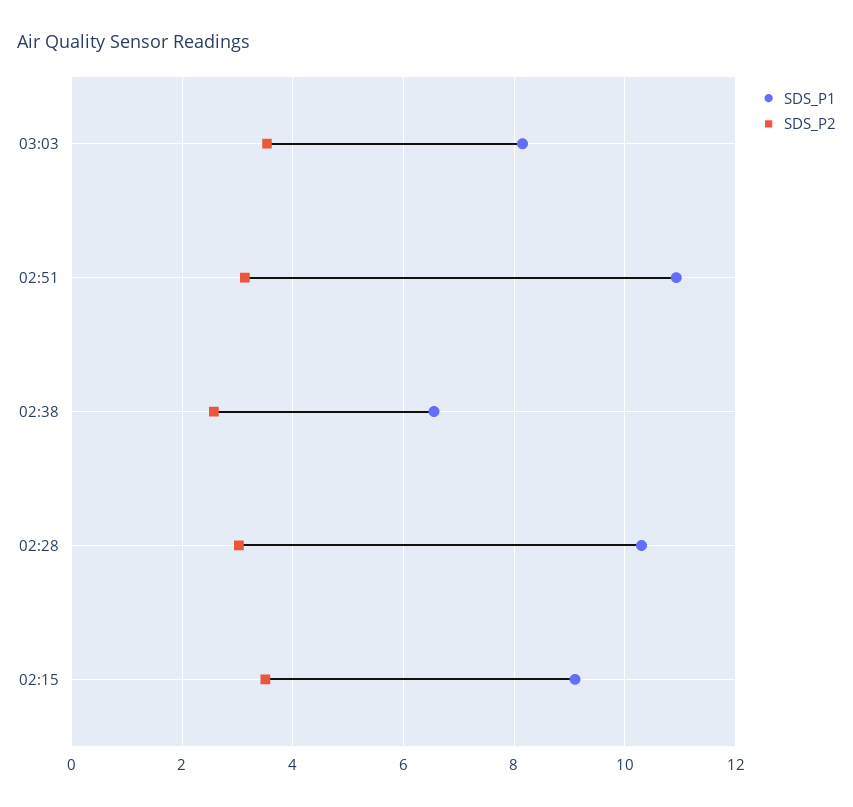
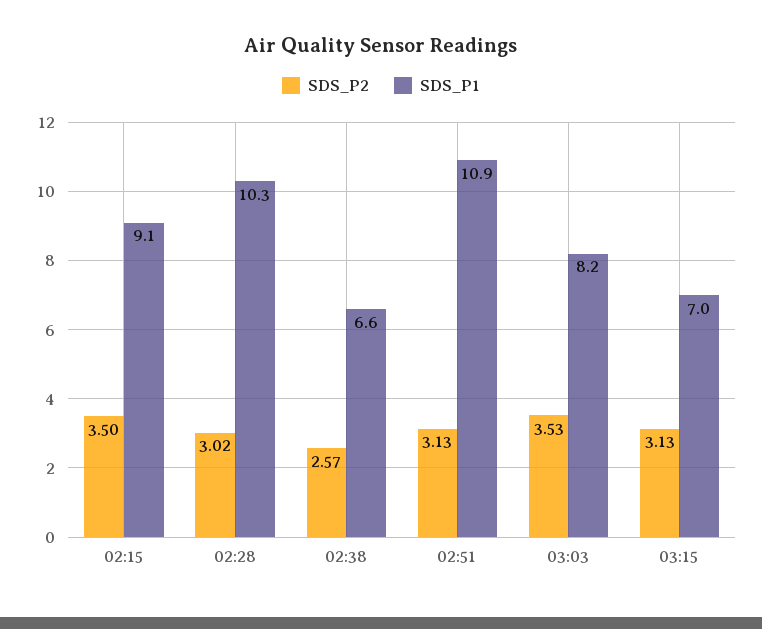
SDS_P2, 03:15: none -> 3.13
SDS_P1, 03:15: none -> 7

